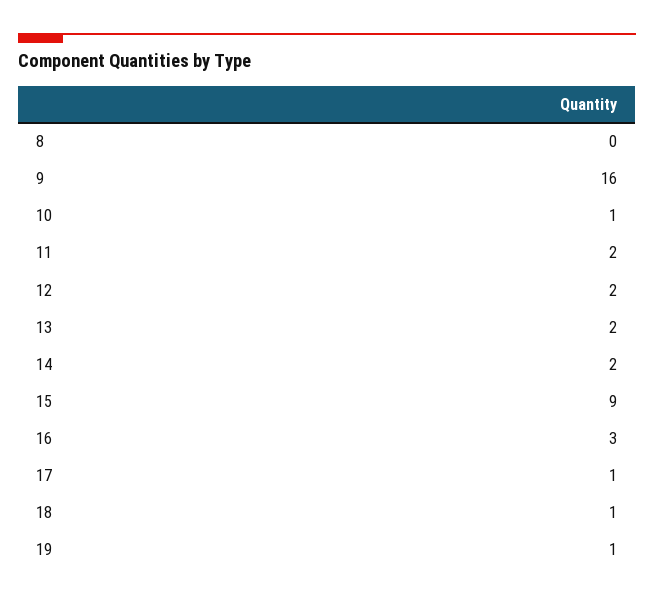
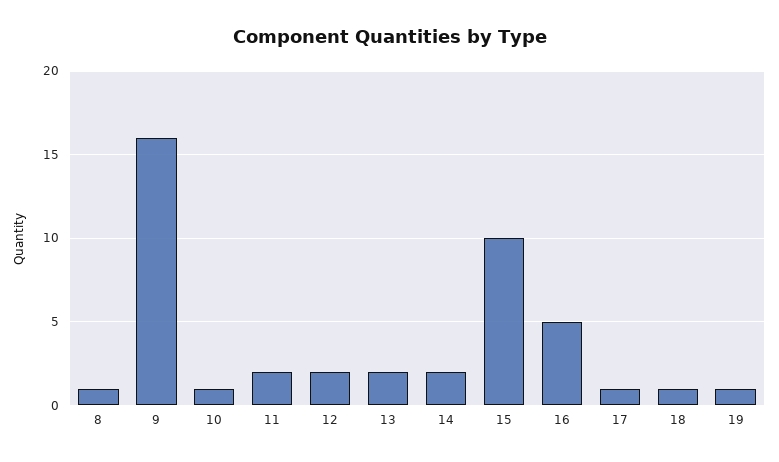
8: 0 -> 1
15: 9 -> 10
16: 3 -> 5

